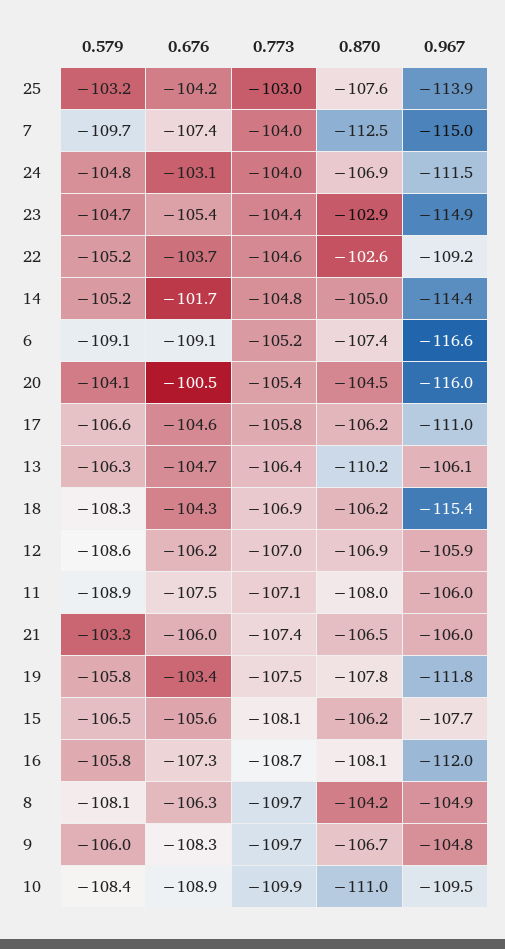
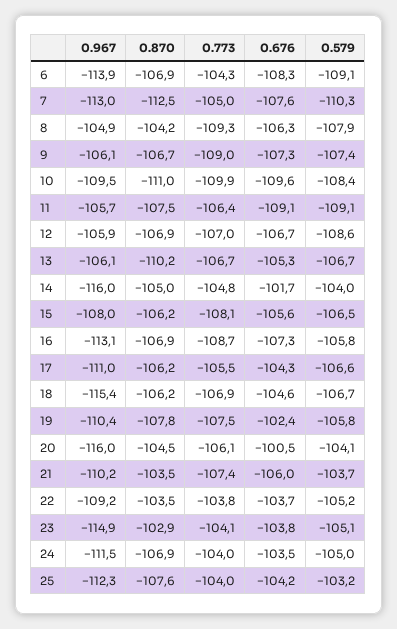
0.773, 25: -103 -> -104
0.967, 25: -113.9 -> -112.3
0.579, 7: -109.7 -> -110.3
0.676, 7: -107.4 -> -107.6
0.773, 7: -104 -> -105
0.967, 7: -115 -> -113
0.579, 24: -104.8 -> -105
0.676, 24: -103.1 -> -103.5
0.579, 23: -104.7 -> -105.1
0.676, 23: -105.4 -> -103.8
0.773, 23: -104.4 -> -104.1
0.773, 22: -104.6 -> -103.8
0.870, 22: -102.6 -> -103.5
0.579, 14: -105.2 -> -104
0.967, 14: -114.4 -> -116
0.676, 6: -109.1 -> -108.3
0.773, 6: -105.2 -> -104.3
0.870, 6: -107.4 -> -106.9
0.967, 6: -116.6 -> -113.9
0.773, 20: -105.4 -> -106.1
0.676, 17: -104.6 -> -104.3
0.773, 17: -105.8 -> -105.5
0.579, 13: -106.3 -> -106.7
0.676, 13: -104.7 -> -105.3
0.773, 13: -106.4 -> -106.7
0.579, 18: -108.3 -> -106.7
0.676, 18: -104.3 -> -104.6
0.676, 12: -106.2 -> -106.7
0.579, 11: -108.9 -> -109.1
0.676, 11: -107.5 -> -109.1
0.773, 11: -107.1 -> -106.4
0.870, 11: -108 -> -107.5
0.967, 11: -106 -> -105.7
0.579, 21: -103.3 -> -103.7
0.870, 21: -106.5 -> -103.5
0.967, 21: -106 -> -110.2
0.676, 19: -103.4 -> -102.4
0.967, 19: -111.8 -> -110.4
0.967, 15: -107.7 -> -108
0.870, 16: -108.1 -> -106.9
0.967, 16: -112 -> -113.1
0.579, 8: -108.1 -> -107.9
0.773, 8: -109.7 -> -109.3
0.579, 9: -106 -> -107.4
0.676, 9: -108.3 -> -107.3
0.773, 9: -109.7 -> -109
0.967, 9: -104.8 -> -106.1
0.676, 10: -108.9 -> -109.6

